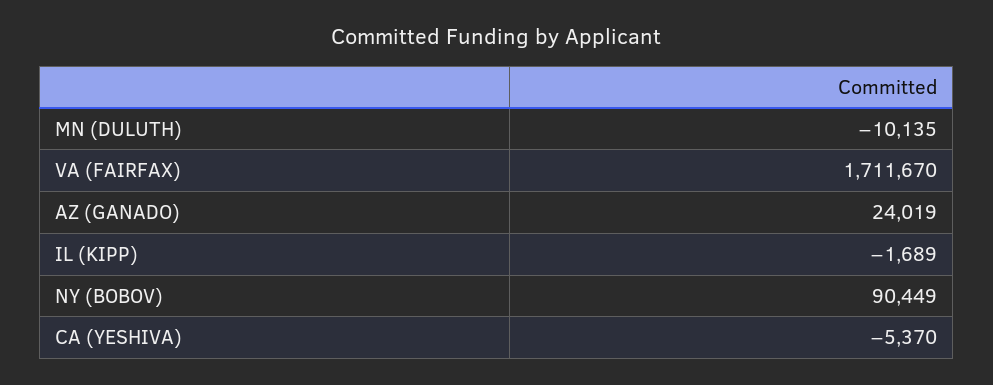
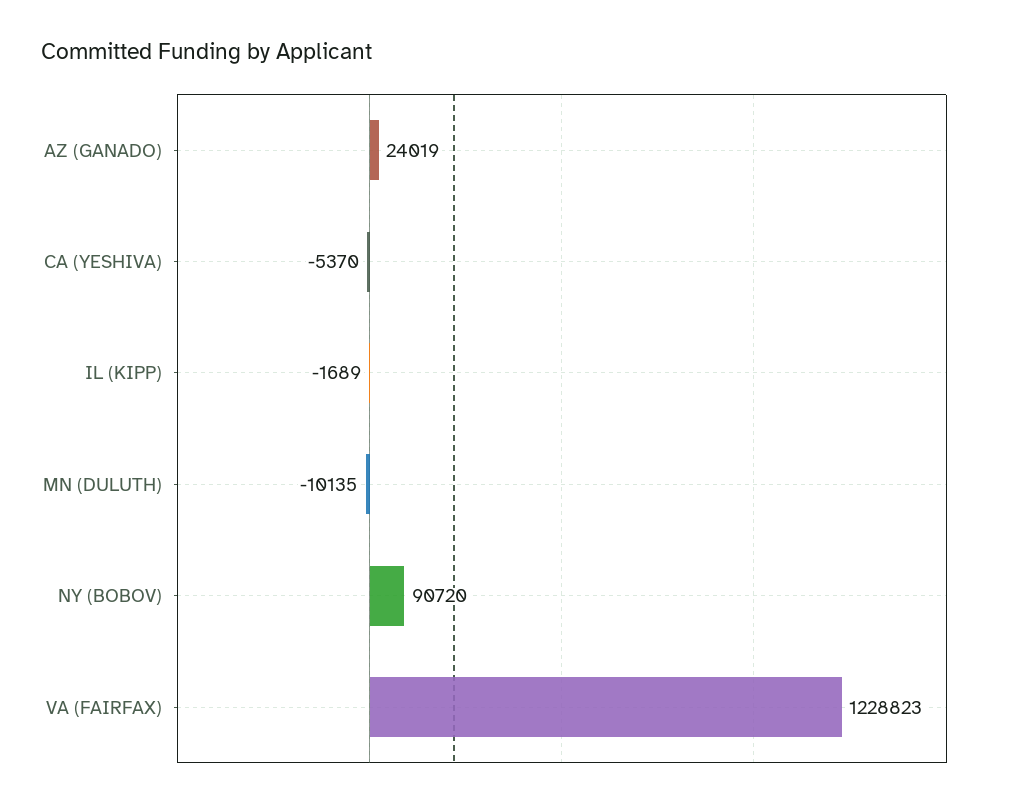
VA (FAIRFAX): 1711670 -> 1228823
NY (BOBOV): 90449 -> 90720

